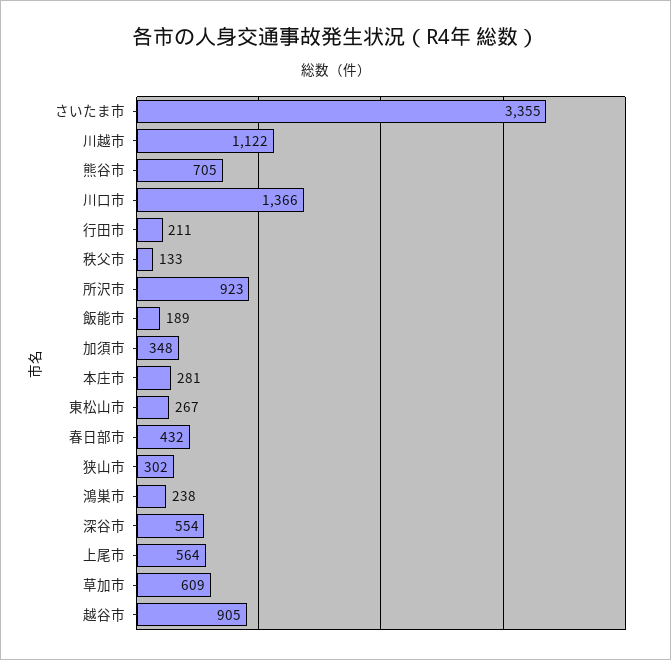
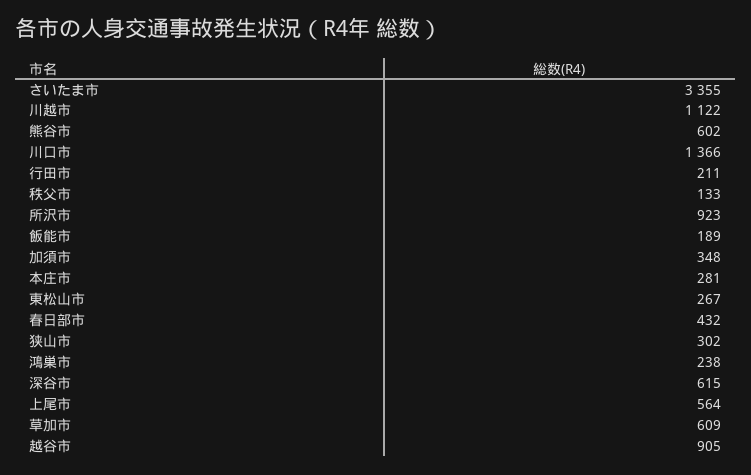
熊谷市: 705 -> 602
深谷市: 554 -> 615

